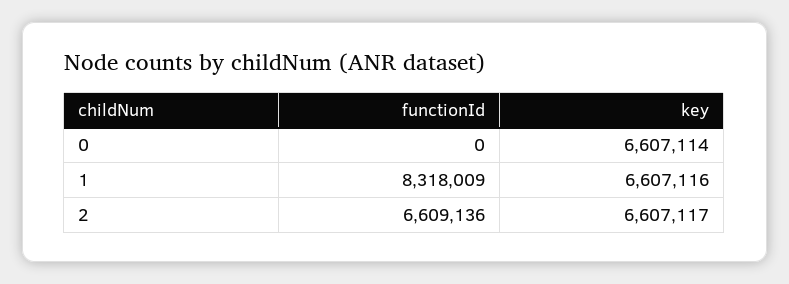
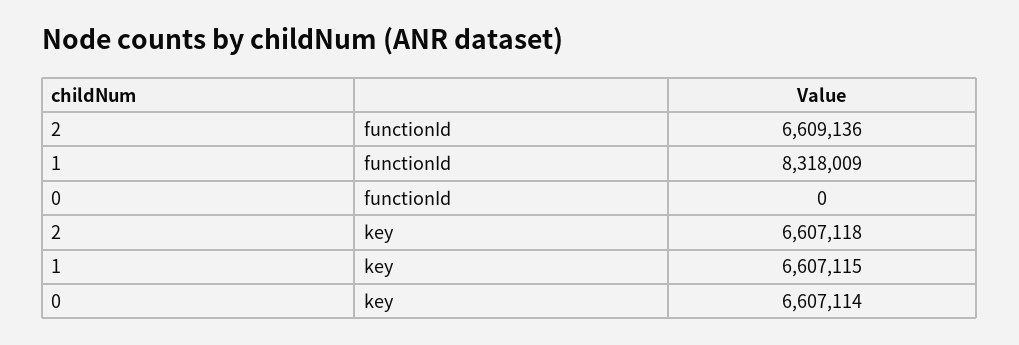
key, 1: 6607116 -> 6607115
key, 2: 6607117 -> 6607118

